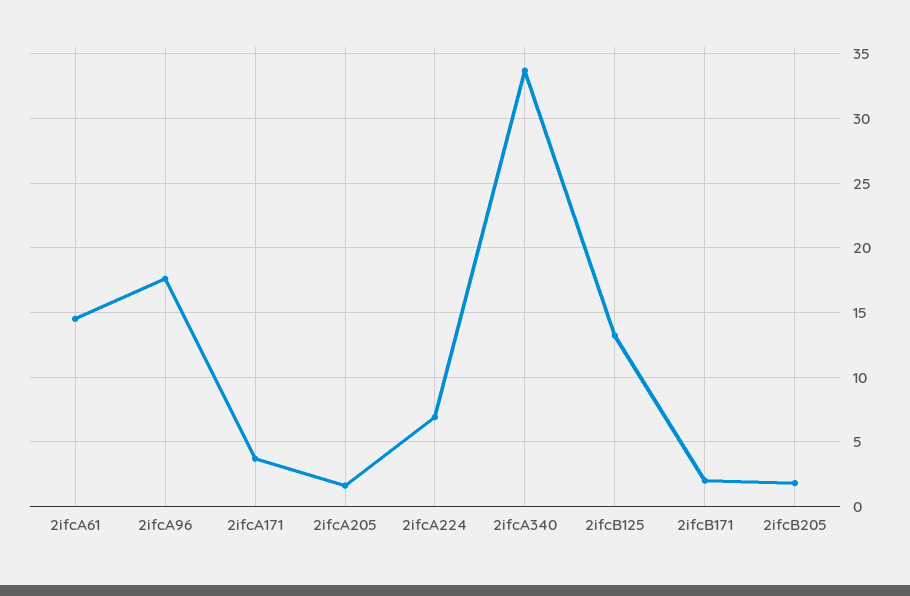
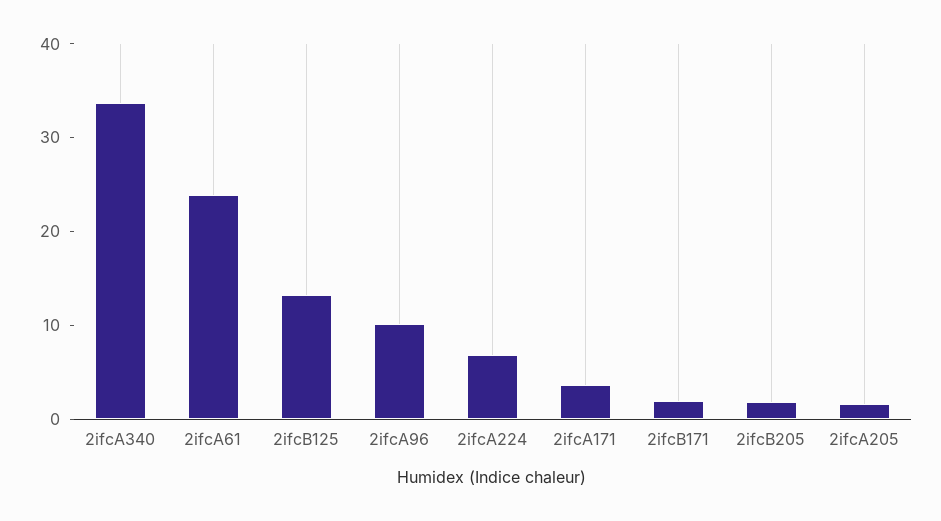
2ifcA61: 14.5 -> 24
2ifcA96: 17.5 -> 10

